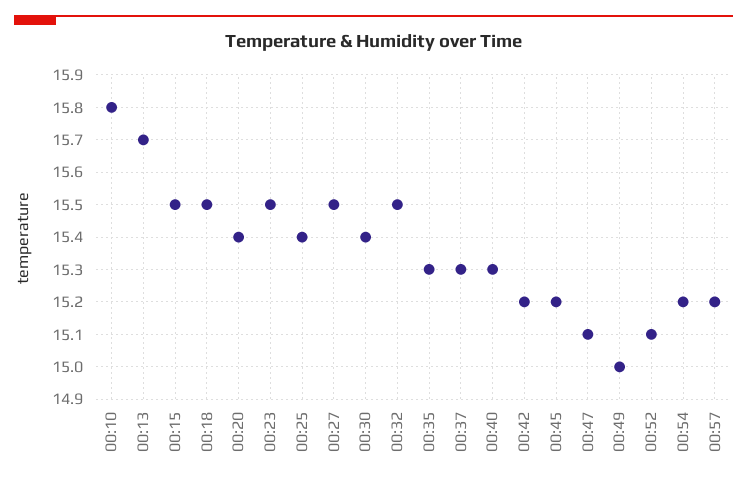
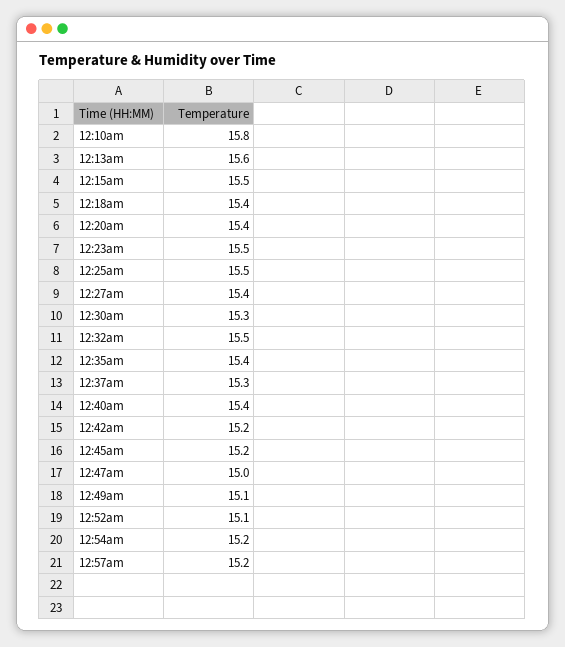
00:13: 15.7 -> 15.6
00:18: 15.5 -> 15.4
00:25: 15.4 -> 15.5
00:27: 15.5 -> 15.4
00:30: 15.4 -> 15.3
00:35: 15.3 -> 15.4
00:40: 15.3 -> 15.4
00:47: 15.1 -> 15
00:49: 15 -> 15.1

